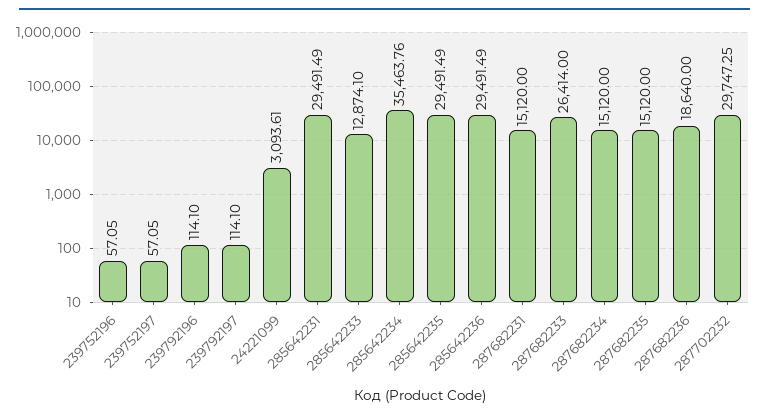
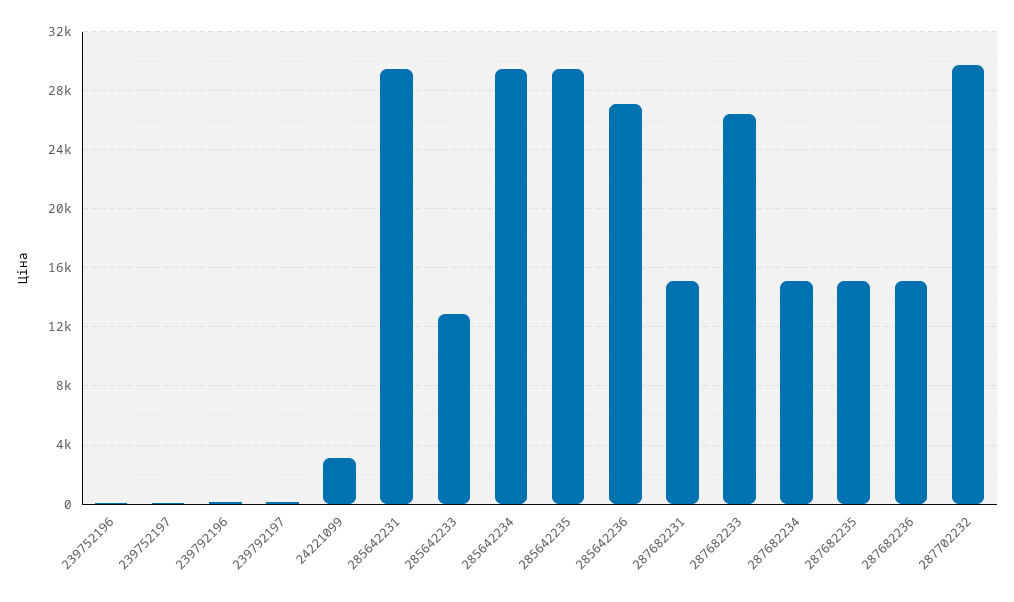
285642234: 35463.76 -> 29500
285642236: 29491.49 -> 27000
287682236: 18640 -> 15000

